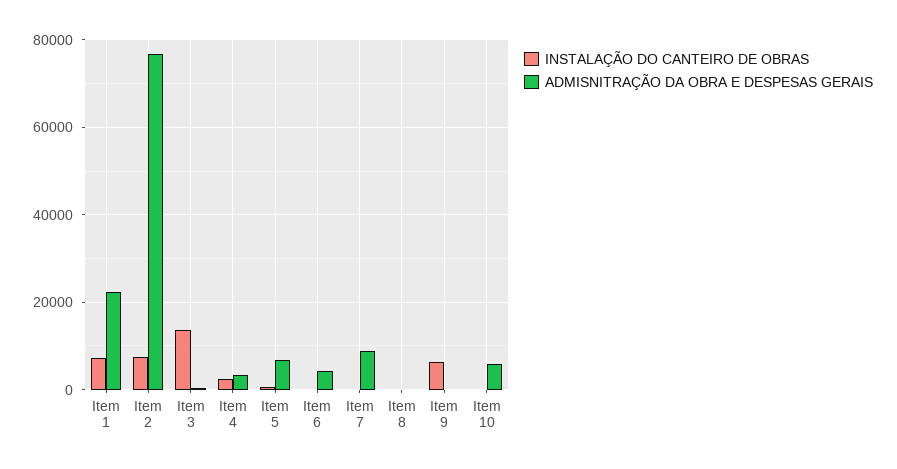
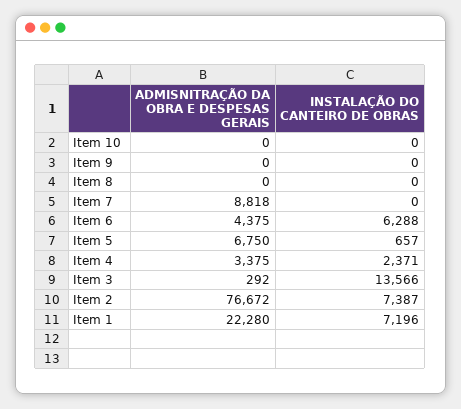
INSTALAÇÃO DO CANTEIRO DE OBRAS, Item 6: 0 -> 6288
INSTALAÇÃO DO CANTEIRO DE OBRAS, Item 9: 6000 -> 0
ADMISNITRAÇÃO DA OBRA E DESPESAS GERAIS, Item 10: 6000 -> 0

